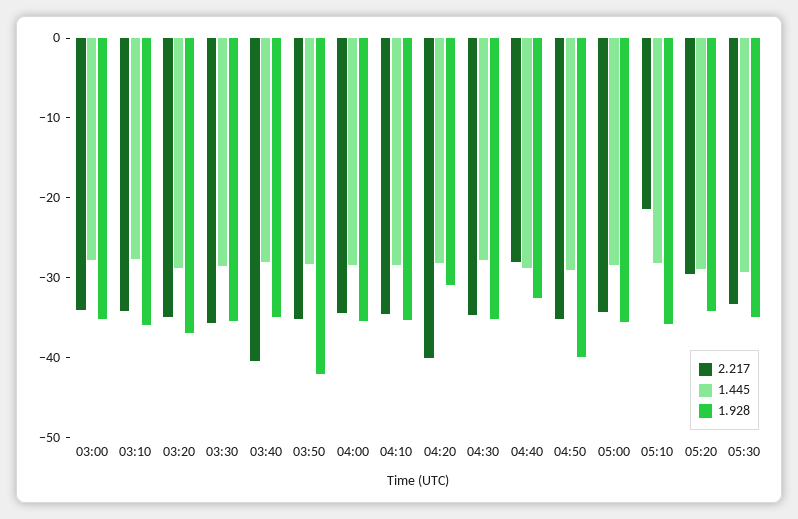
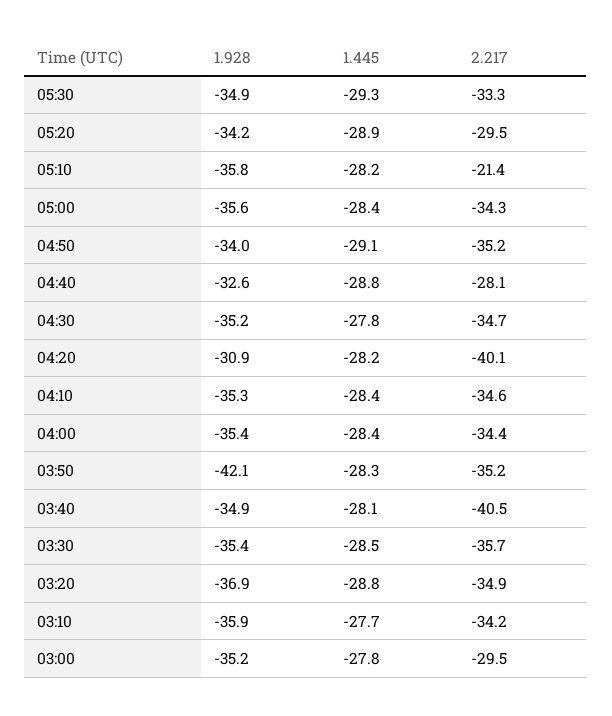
2.217, 03:00: -34 -> -29.5
1.928, 04:50: -40 -> -34

